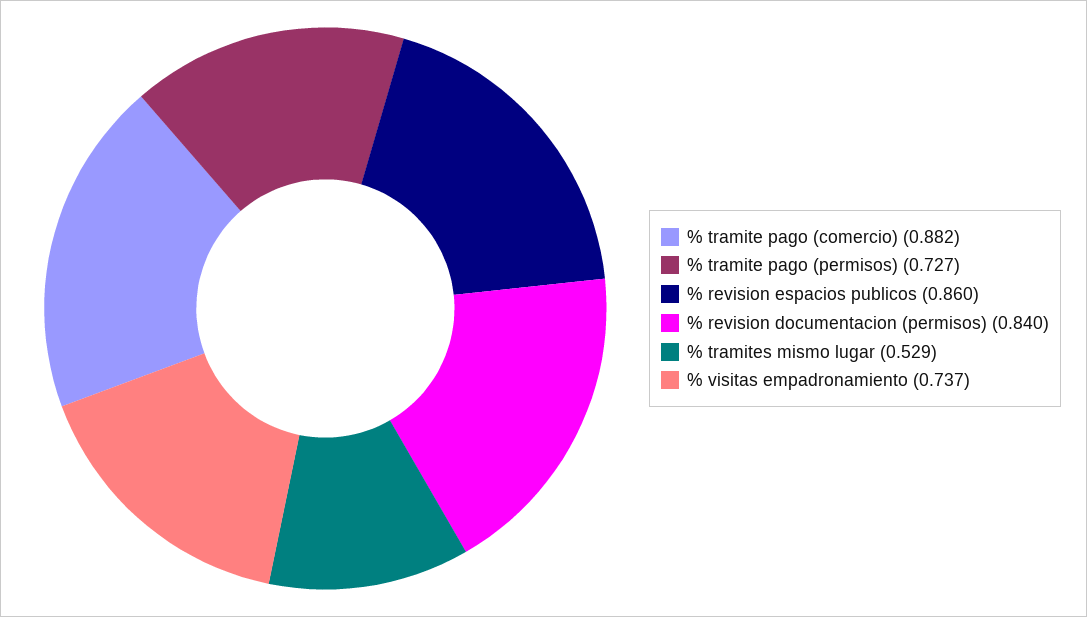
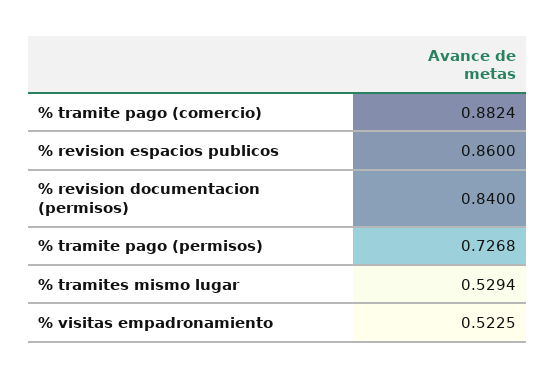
% visitas empadronamiento: 0.737 -> 0.5225

